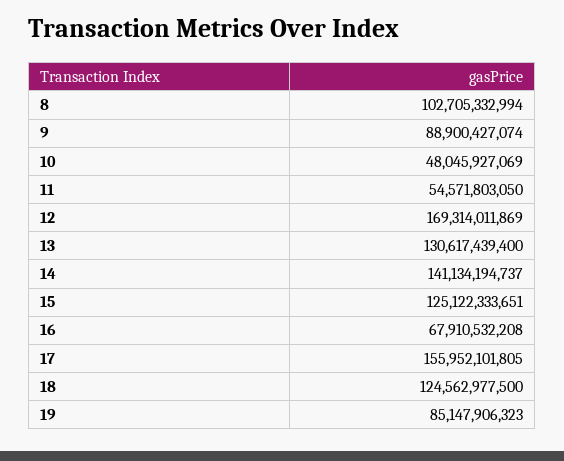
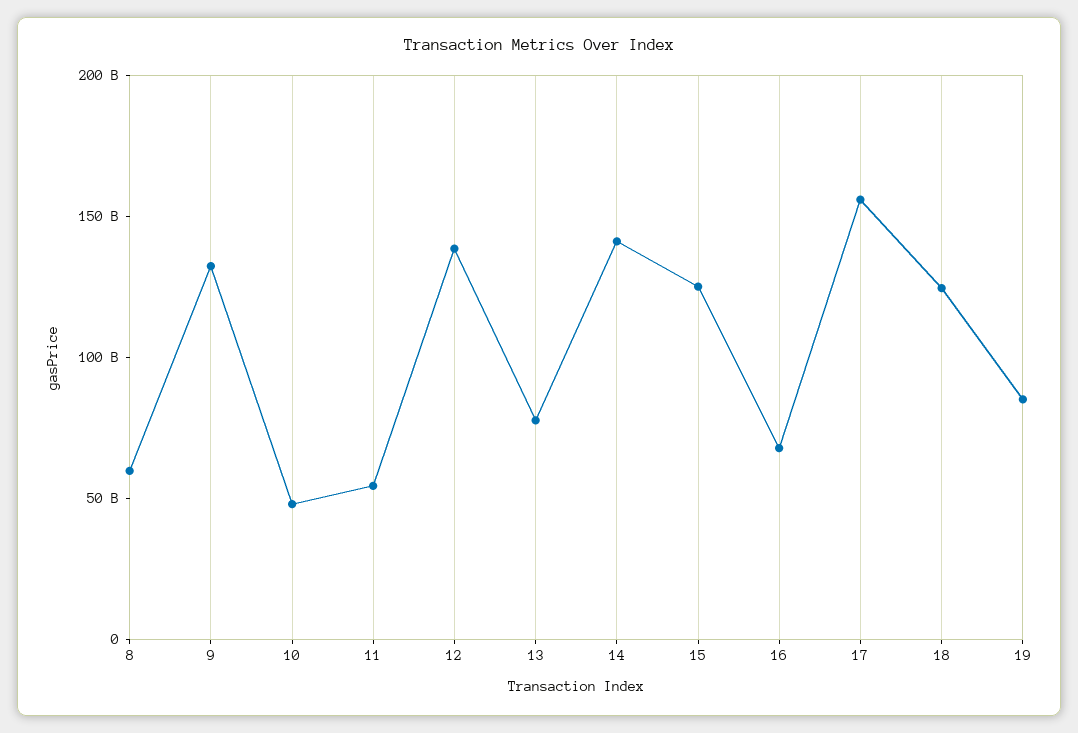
8: 102705332994 -> 60000000000
9: 88900427074 -> 130000000000
12: 169314011869 -> 140000000000
13: 130617439400 -> 80000000000

